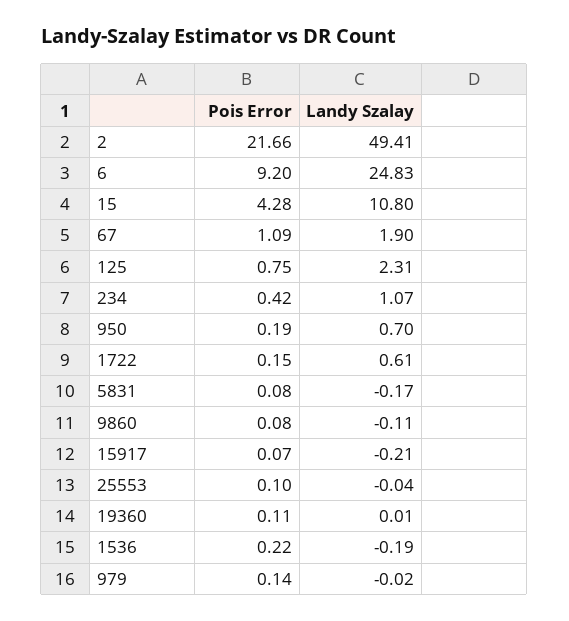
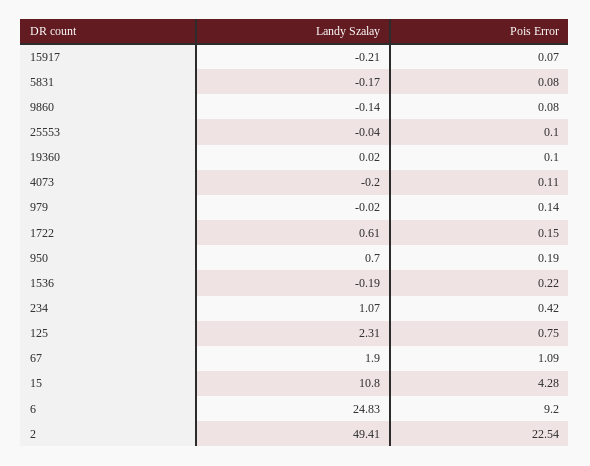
Pois Error, 2: 21.66 -> 22.54
Landy Szalay, 9860: -0.11 -> -0.14
Pois Error, 19360: 0.11 -> 0.1
Landy Szalay, 19360: 0.01 -> 0.02
Landy Szalay, 4073: none -> -0.2
Pois Error, 4073: none -> 0.11

